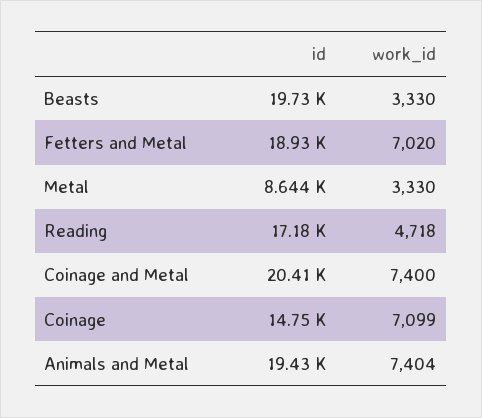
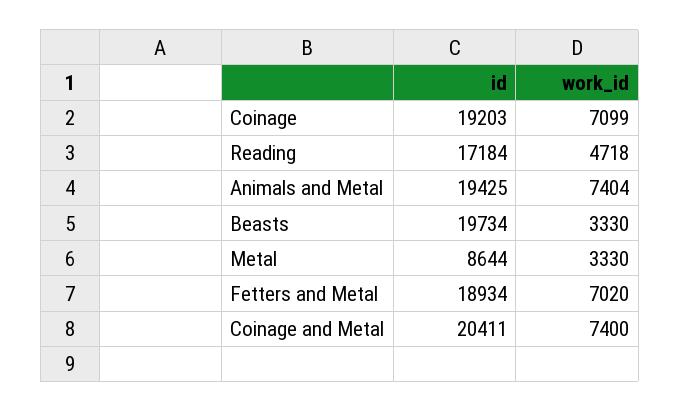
id, Coinage: 14750 -> 19203

